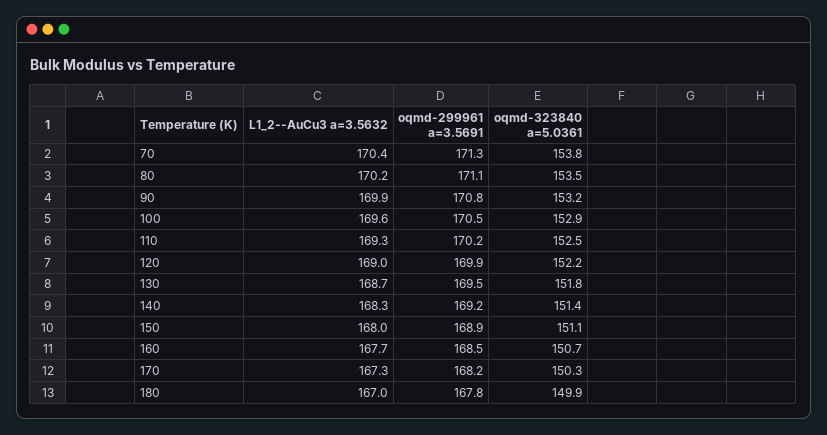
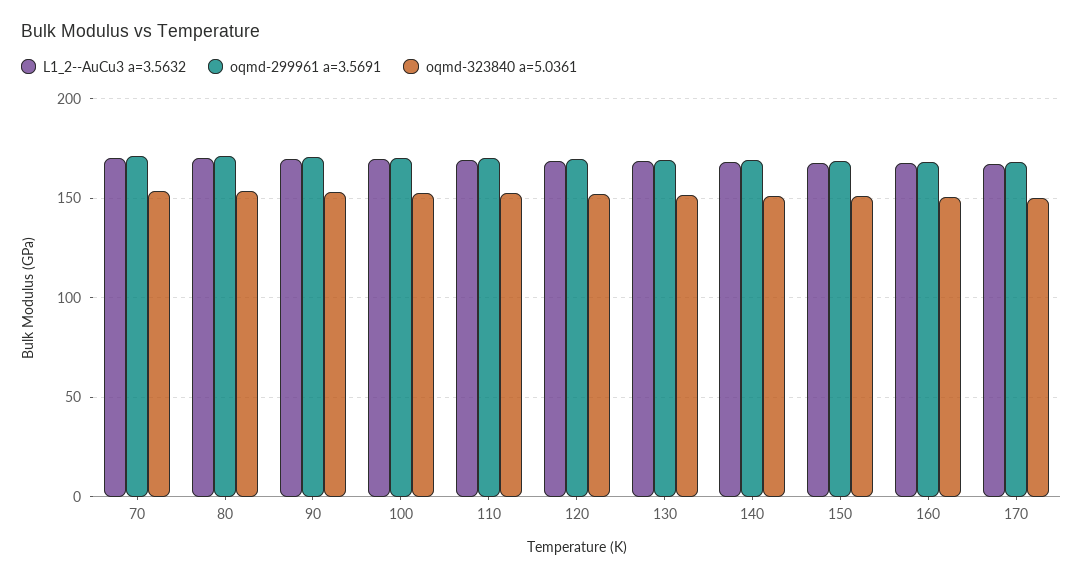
L1_2--AuCu3 a=3.5632, 180: 167 -> none
oqmd-299961 a=3.5691, 180: 167.8 -> none
oqmd-323840 a=5.0361, 180: 149.9 -> none

